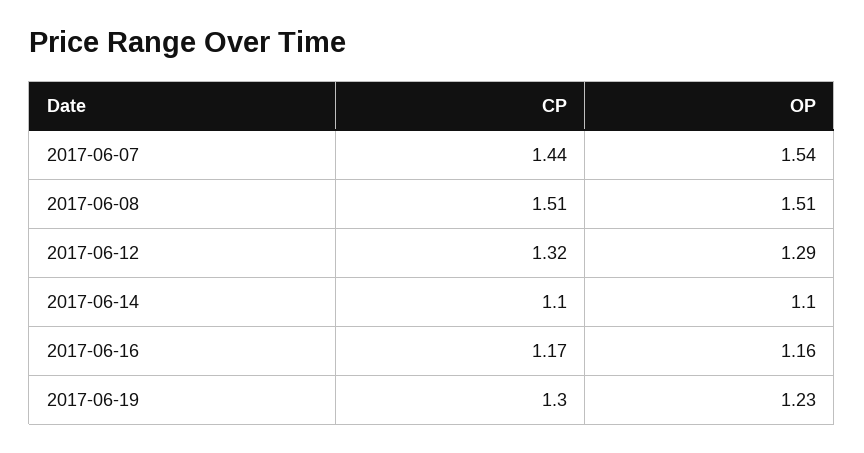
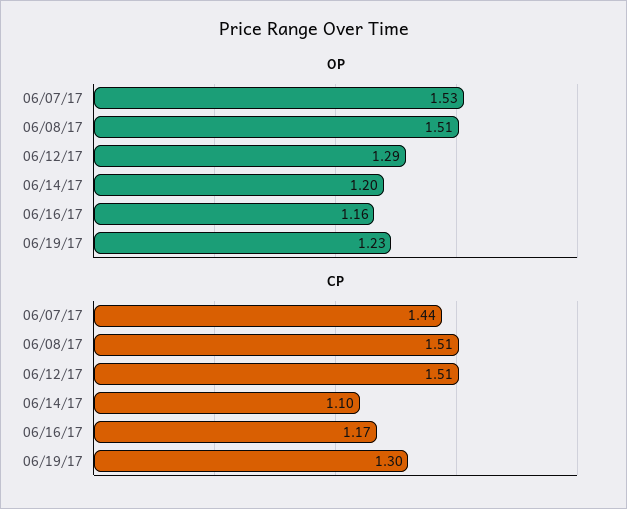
OP, 2017-06-07: 1.54 -> 1.53
CP, 2017-06-12: 1.32 -> 1.51
OP, 2017-06-14: 1.1 -> 1.2

